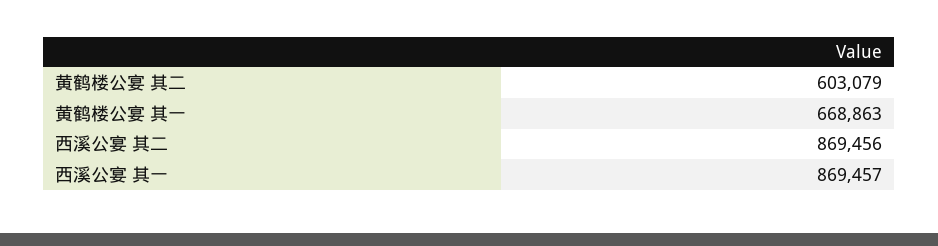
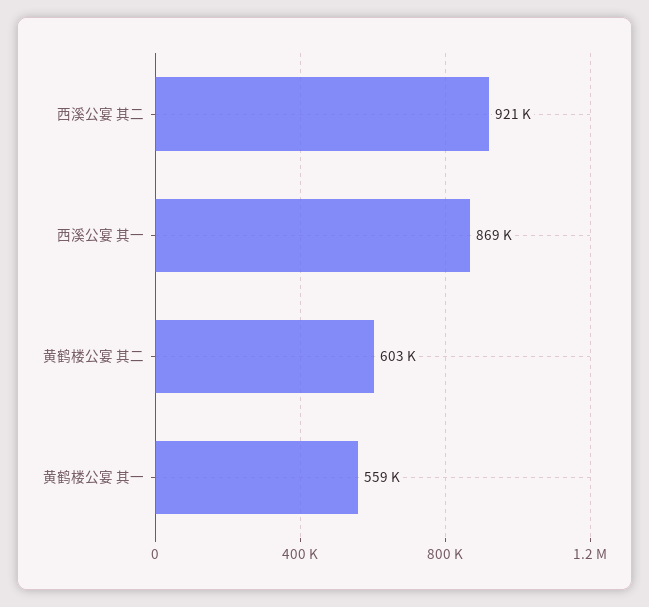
黄鹤楼公宴 其一: 668863 -> 559000
西溪公宴 其二: 869456 -> 921000

